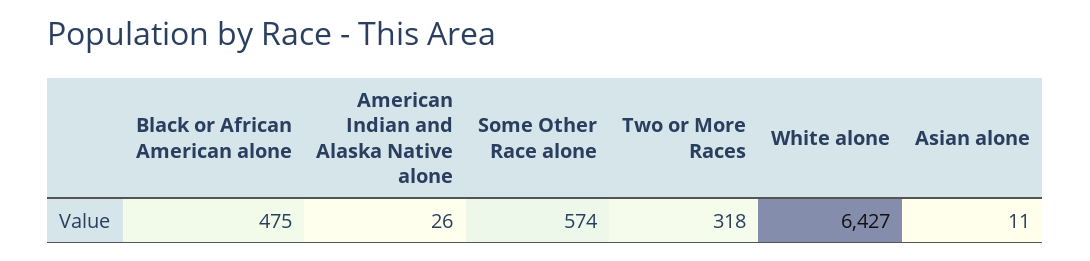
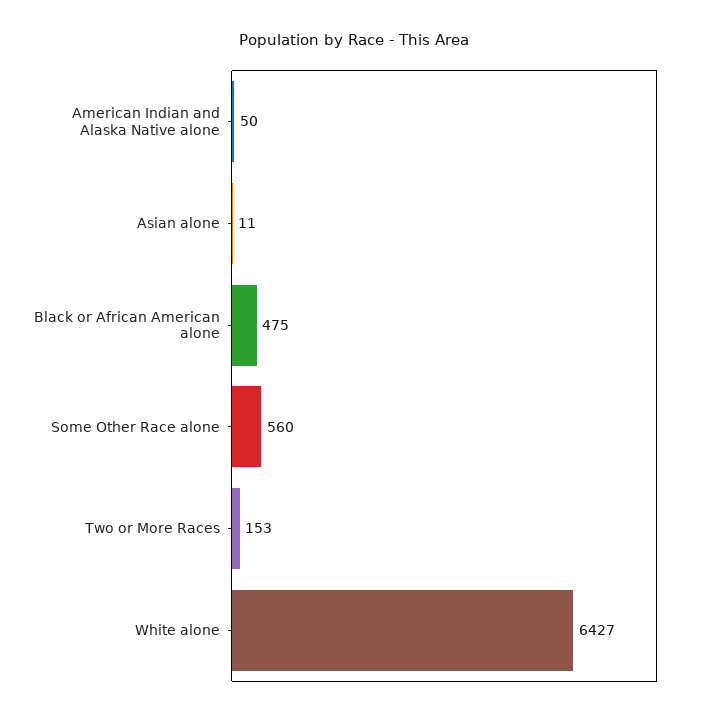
American Indian and Alaska Native alone: 26 -> 50
Some Other Race alone: 574 -> 560
Two or More Races: 318 -> 153

